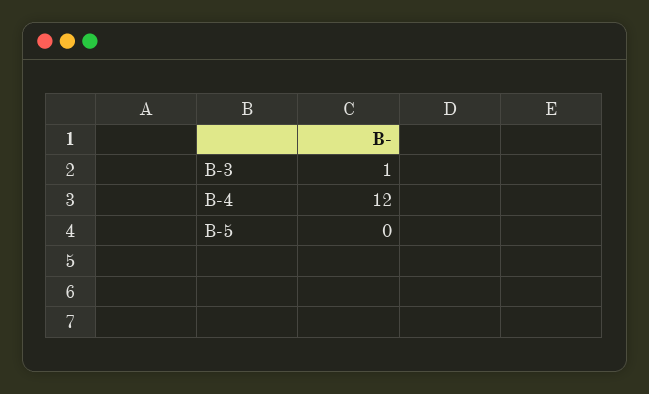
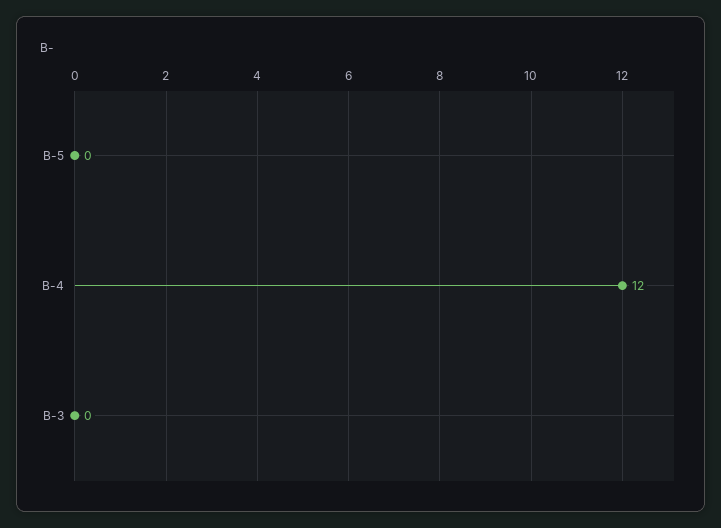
B-3: 1 -> 0

